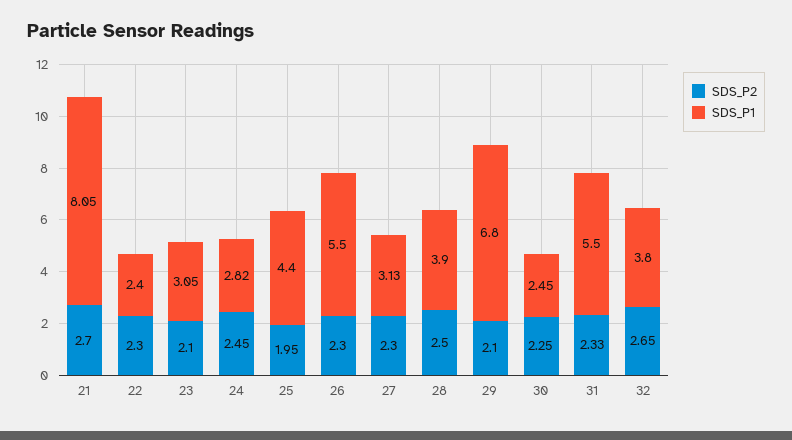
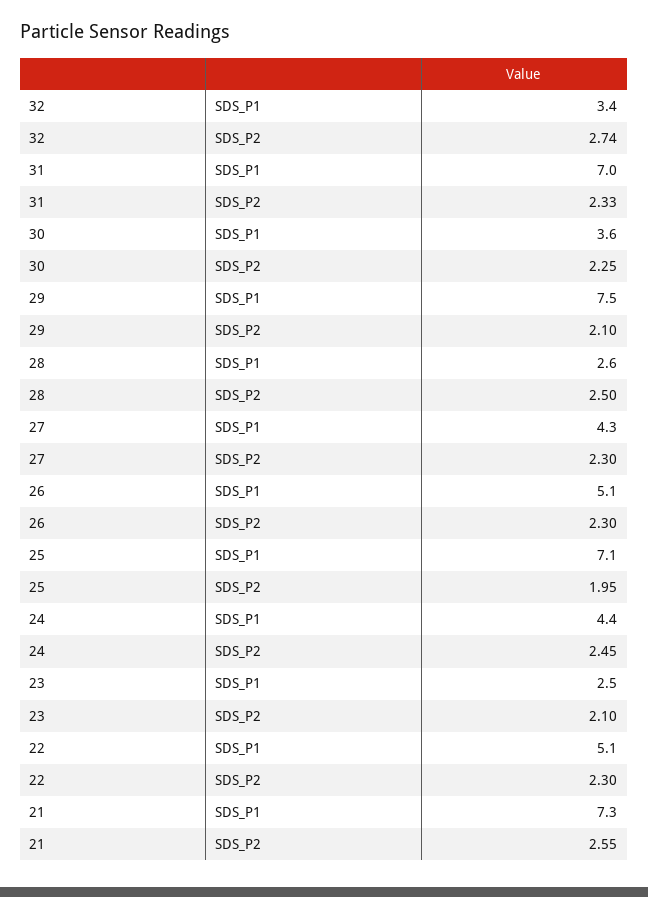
SDS_P2, 21: 2.7 -> 2.55
SDS_P1, 21: 8.05 -> 7.3
SDS_P1, 22: 2.4 -> 5.1
SDS_P1, 23: 3.05 -> 2.5
SDS_P1, 24: 2.82 -> 4.4
SDS_P1, 25: 4.4 -> 7.1
SDS_P1, 26: 5.5 -> 5.1
SDS_P1, 27: 3.13 -> 4.3
SDS_P1, 28: 3.9 -> 2.6
SDS_P1, 29: 6.8 -> 7.5
SDS_P1, 30: 2.45 -> 3.6
SDS_P1, 31: 5.5 -> 7
SDS_P2, 32: 2.65 -> 2.74
SDS_P1, 32: 3.8 -> 3.4

